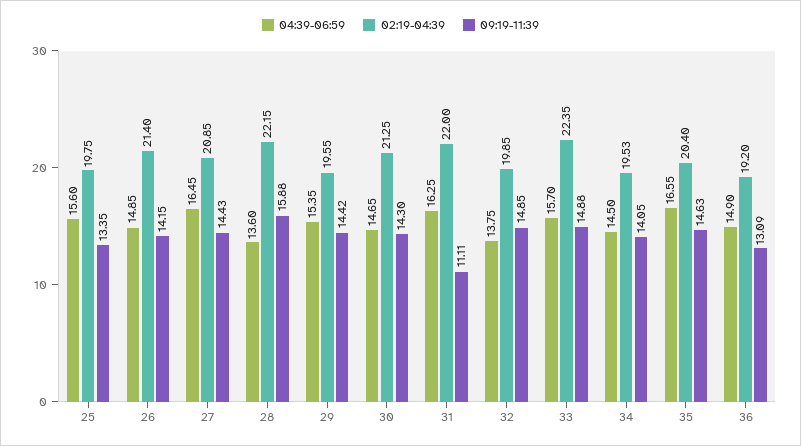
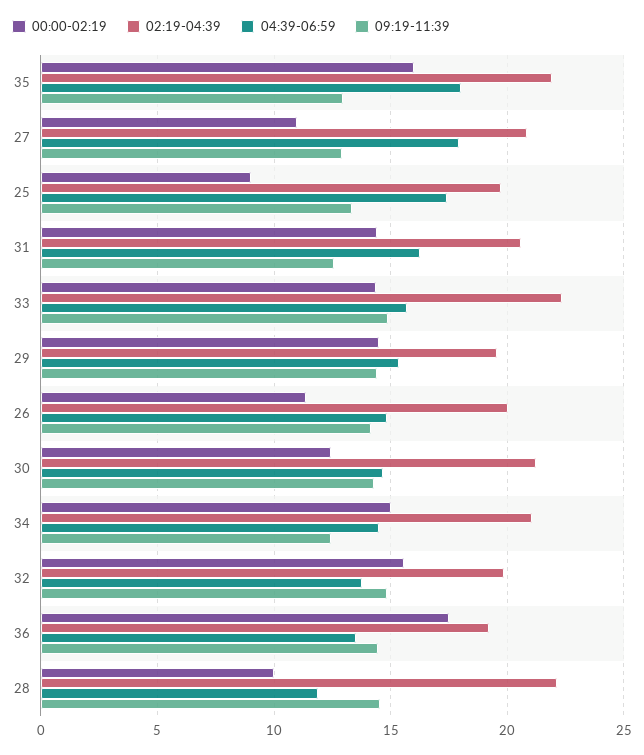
04:39-06:59, 25: 15.6 -> 17.5
02:19-04:39, 26: 21.4 -> 20
04:39-06:59, 27: 16.45 -> 18
09:19-11:39, 27: 14.43 -> 13
04:39-06:59, 28: 13.6 -> 12
09:19-11:39, 28: 15.88 -> 14.5
02:19-04:39, 31: 22 -> 20.5
09:19-11:39, 31: 11.11 -> 12.5
02:19-04:39, 34: 19.53 -> 21
09:19-11:39, 34: 14.05 -> 12.5
04:39-06:59, 35: 16.55 -> 18
02:19-04:39, 35: 20.4 -> 22
09:19-11:39, 35: 14.63 -> 13
04:39-06:59, 36: 14.9 -> 13.5
09:19-11:39, 36: 13.09 -> 14.5
00:00-02:19, 35: none -> 16
00:00-02:19, 27: none -> 11
00:00-02:19, 25: none -> 9
00:00-02:19, 31: none -> 14.5
00:00-02:19, 33: none -> 14.5
00:00-02:19, 29: none -> 14.5
00:00-02:19, 26: none -> 11.5
00:00-02:19, 30: none -> 12.5
00:00-02:19, 34: none -> 15
00:00-02:19, 32: none -> 15.5
00:00-02:19, 36: none -> 17.5
00:00-02:19, 28: none -> 10

